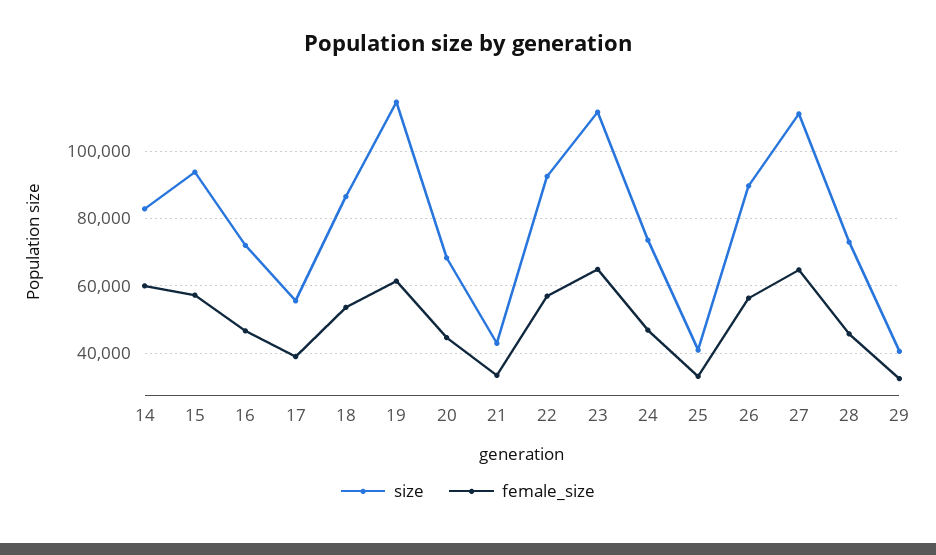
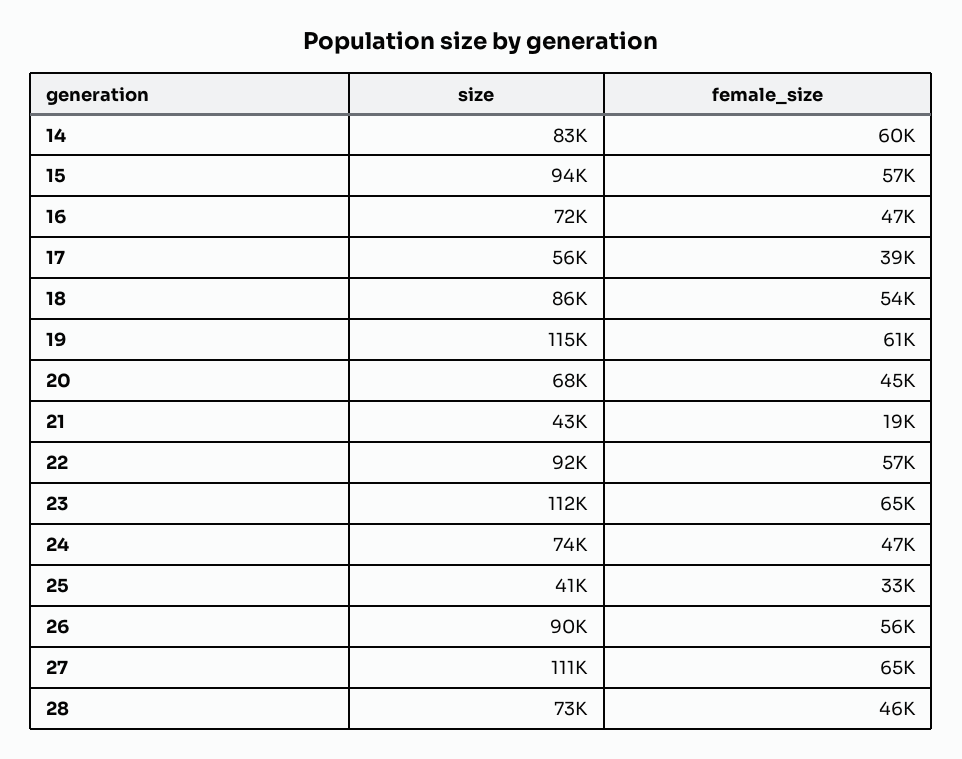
female_size, 21: 34000 -> 19000
size, 29: 40000 -> none
female_size, 29: 32000 -> none

